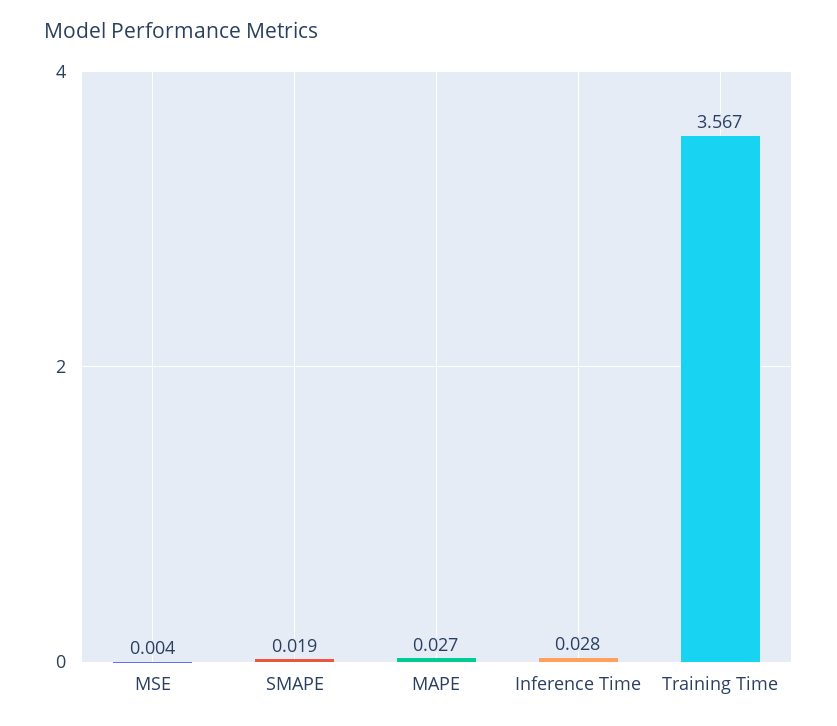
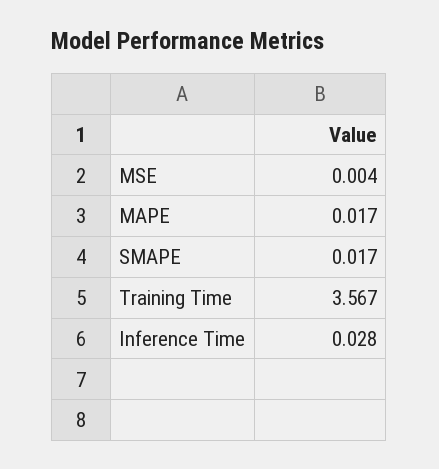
SMAPE: 0.019 -> 0.017
MAPE: 0.027 -> 0.017

